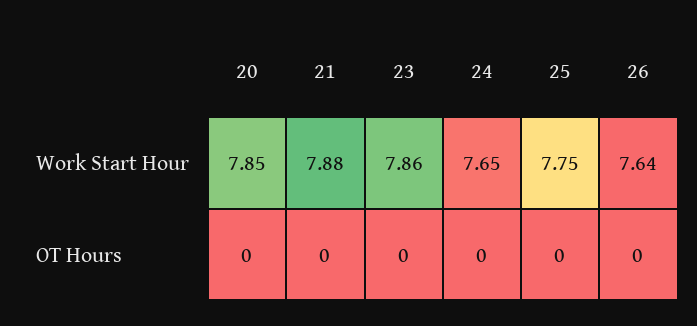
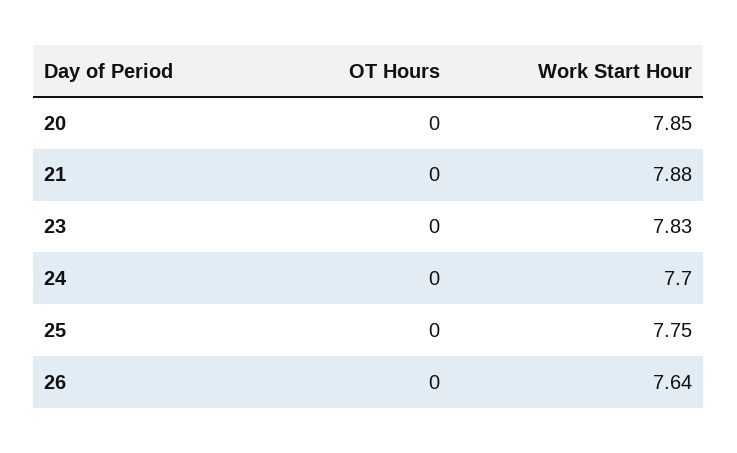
23, Work Start Hour: 7.86 -> 7.83
24, Work Start Hour: 7.65 -> 7.7

